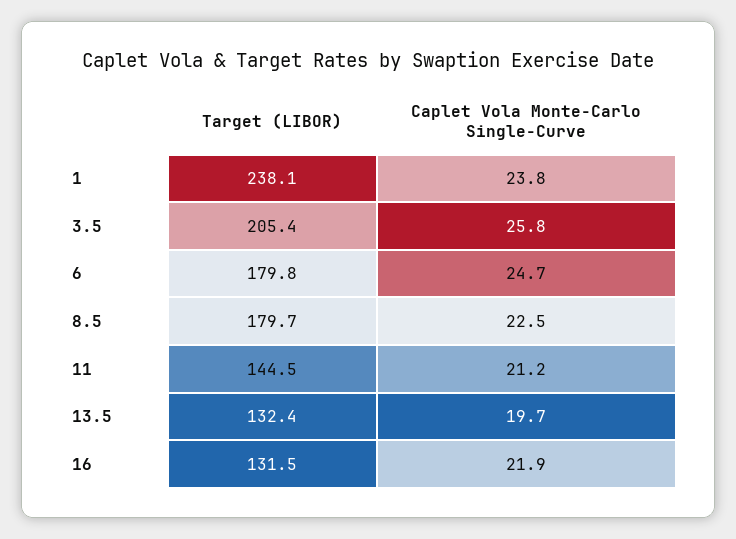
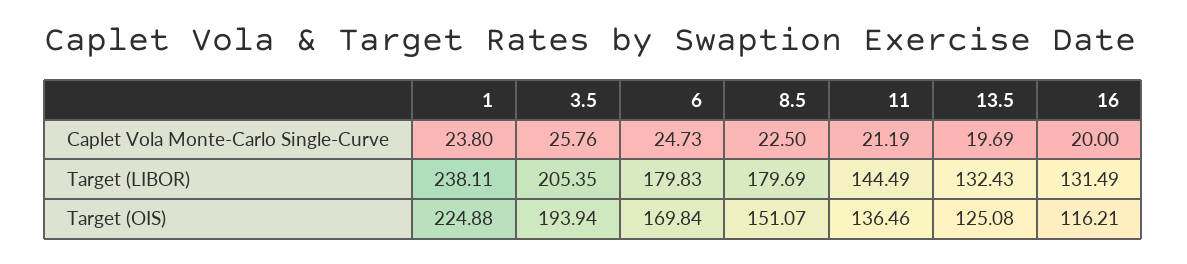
Caplet Vola Monte-Carlo Single-Curve, 16: 21.9 -> 20
Target (OIS), 1: none -> 224.88
Target (OIS), 3.5: none -> 193.94
Target (OIS), 6: none -> 169.84
Target (OIS), 8.5: none -> 151.07
Target (OIS), 11: none -> 136.46
Target (OIS), 13.5: none -> 125.08
Target (OIS), 16: none -> 116.21

